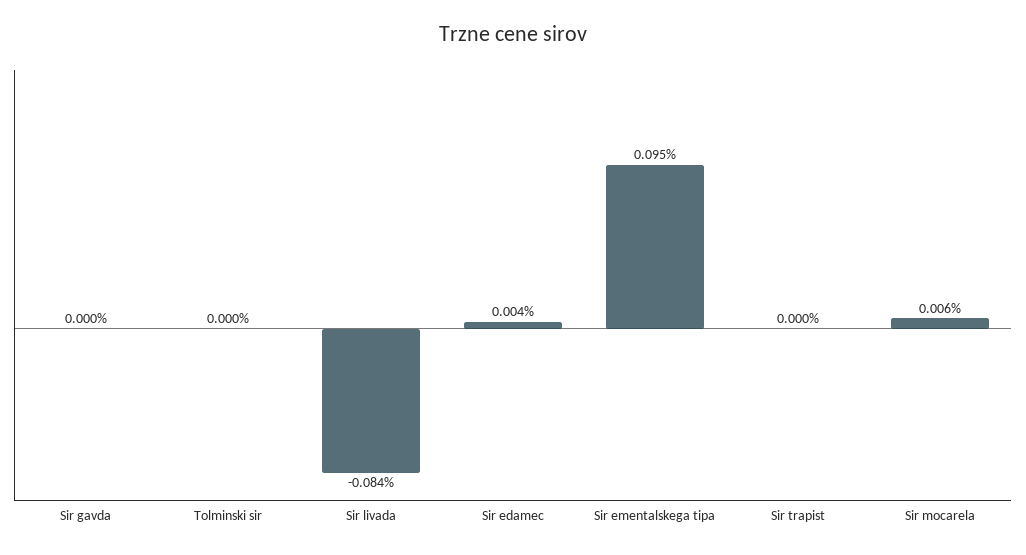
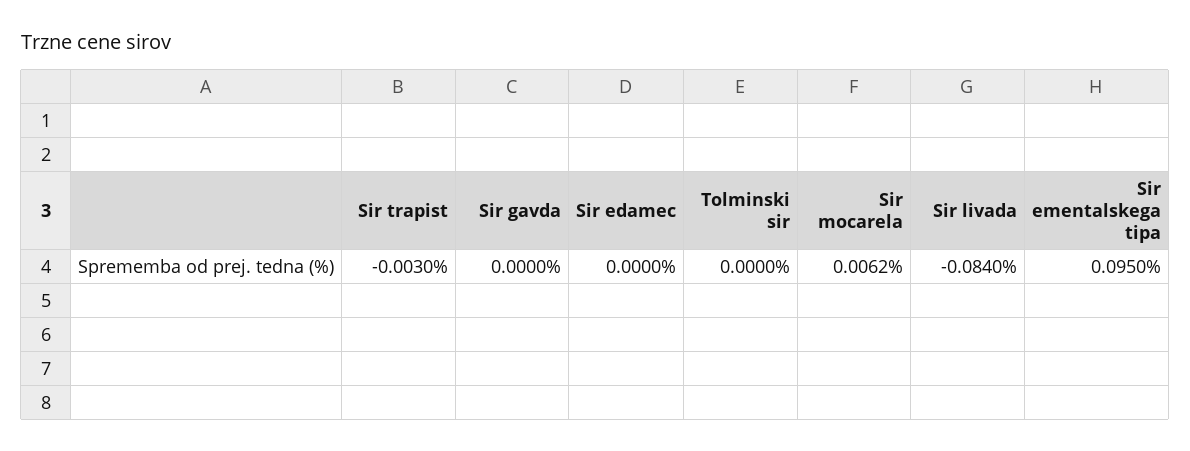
Sir edamec: 0.004 -> 0
Sir trapist: 0 -> -0.003

